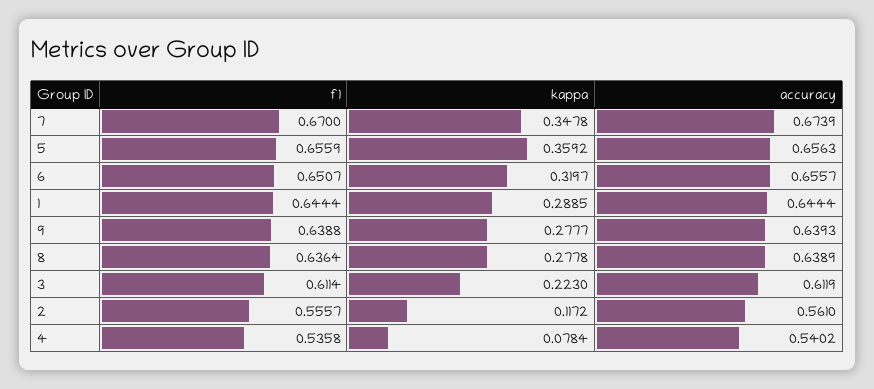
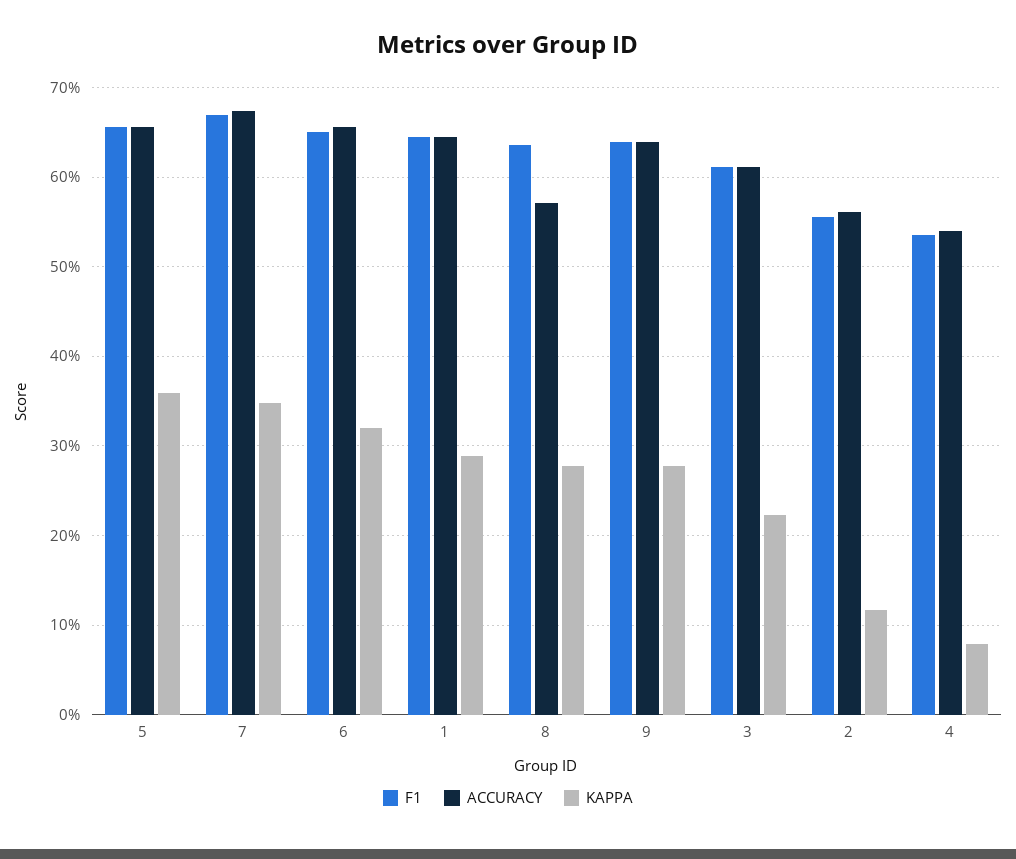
accuracy, 8: 0.6389 -> 0.57

